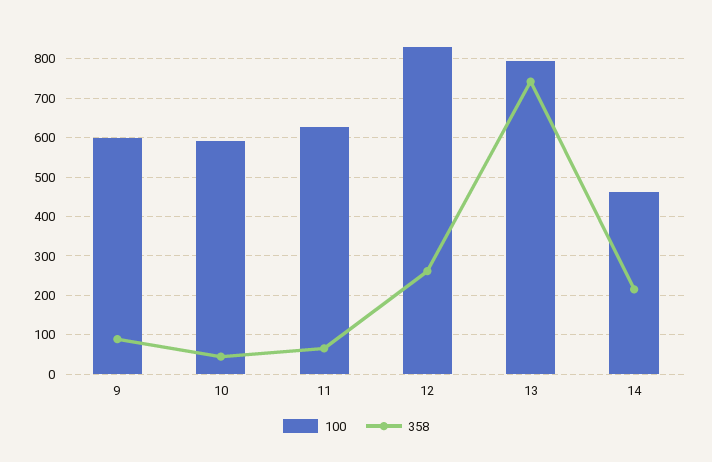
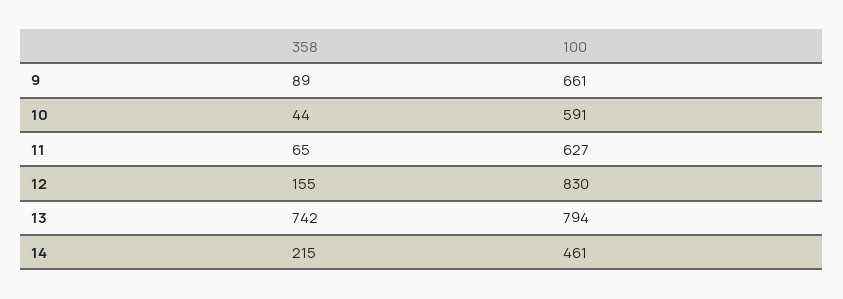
100, 9: 600 -> 661
358, 12: 260 -> 155

